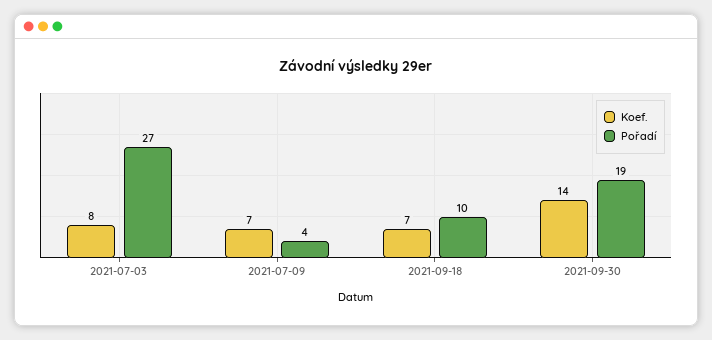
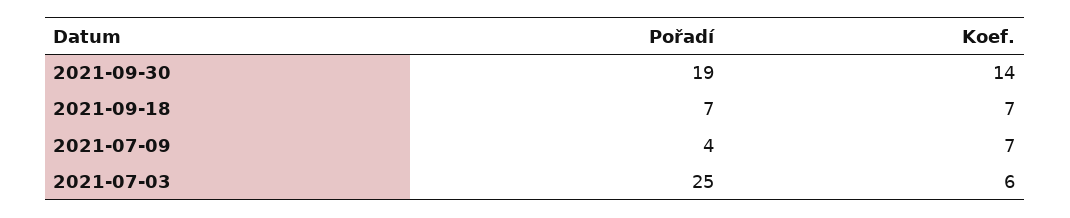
Koef., 2021-07-03: 8 -> 6
Pořadí, 2021-07-03: 27 -> 25
Pořadí, 2021-09-18: 10 -> 7

